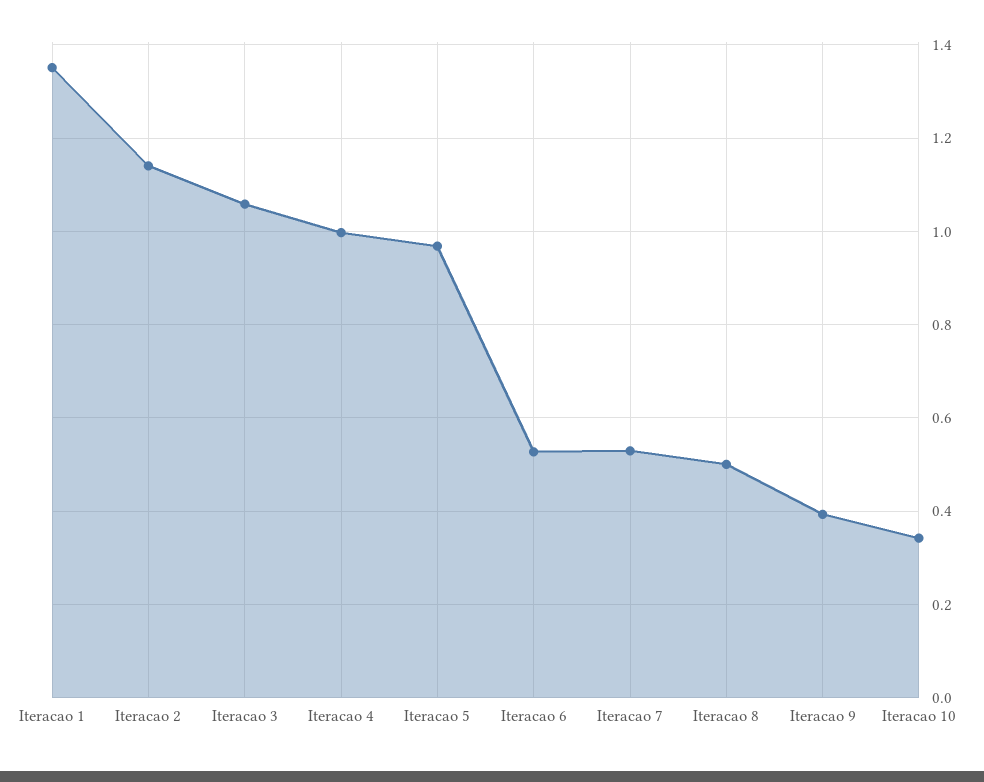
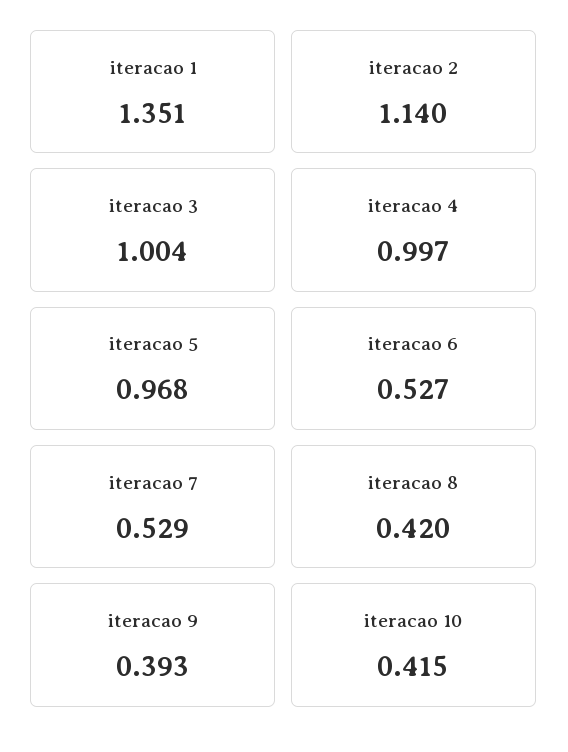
Iteracao 3: 1.06 -> 1.004
Iteracao 8: 0.5 -> 0.42
Iteracao 10: 0.34 -> 0.415

